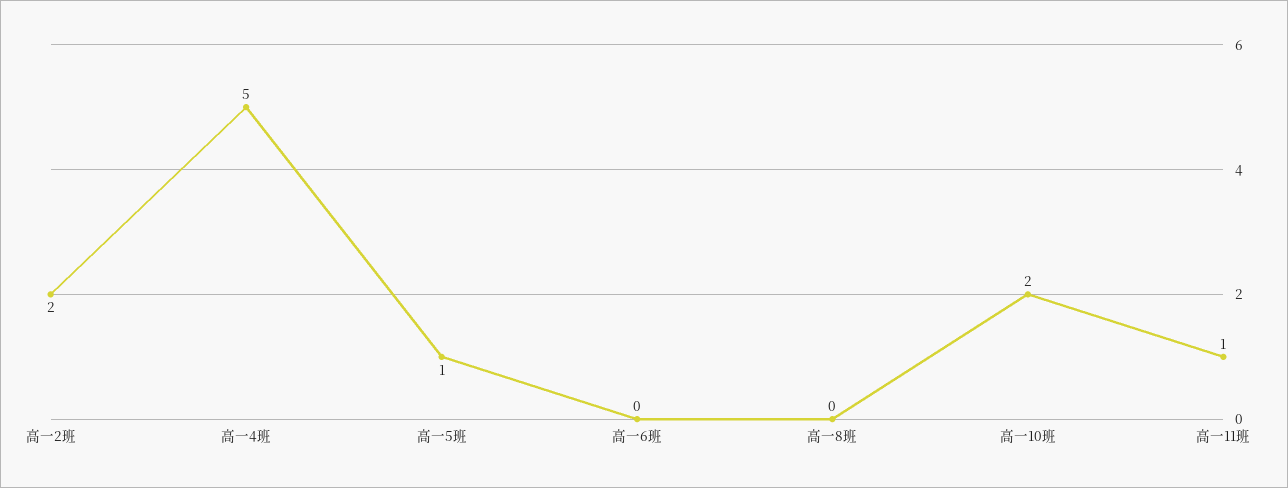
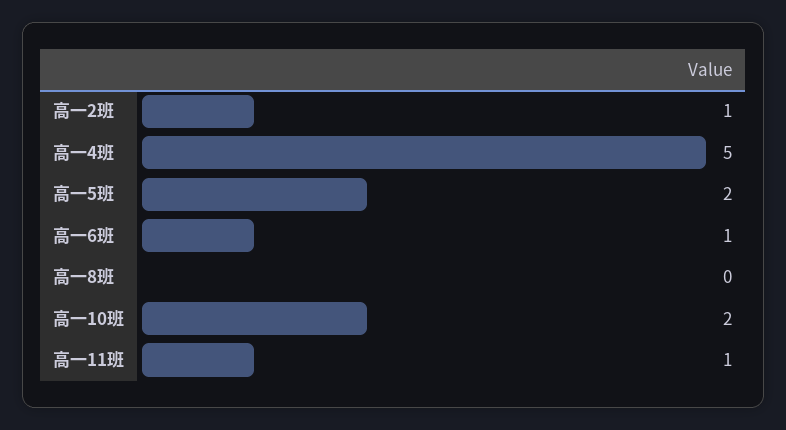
高一2班: 2 -> 1
高一5班: 1 -> 2
高一6班: 0 -> 1

